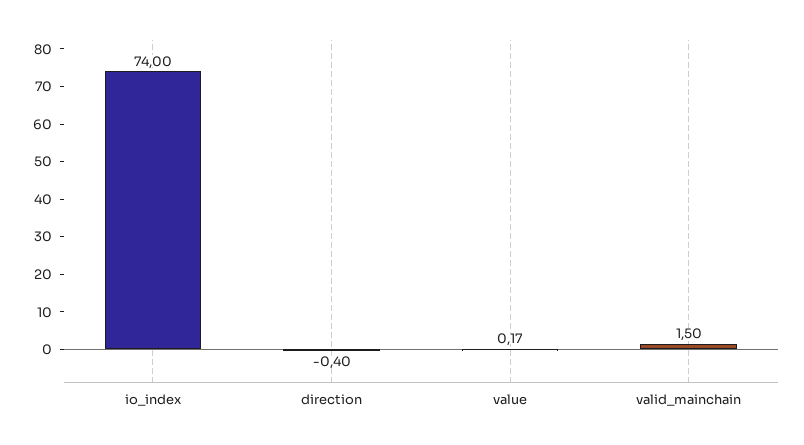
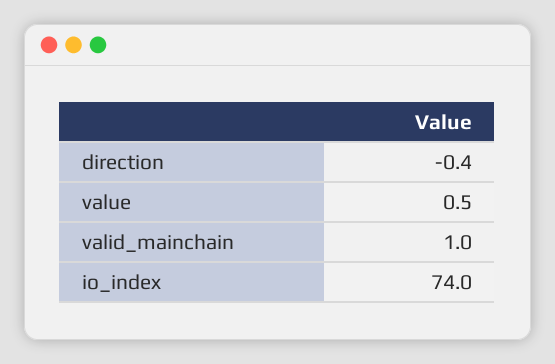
value: 0.17 -> 0.5
valid_mainchain: 1.5 -> 1

